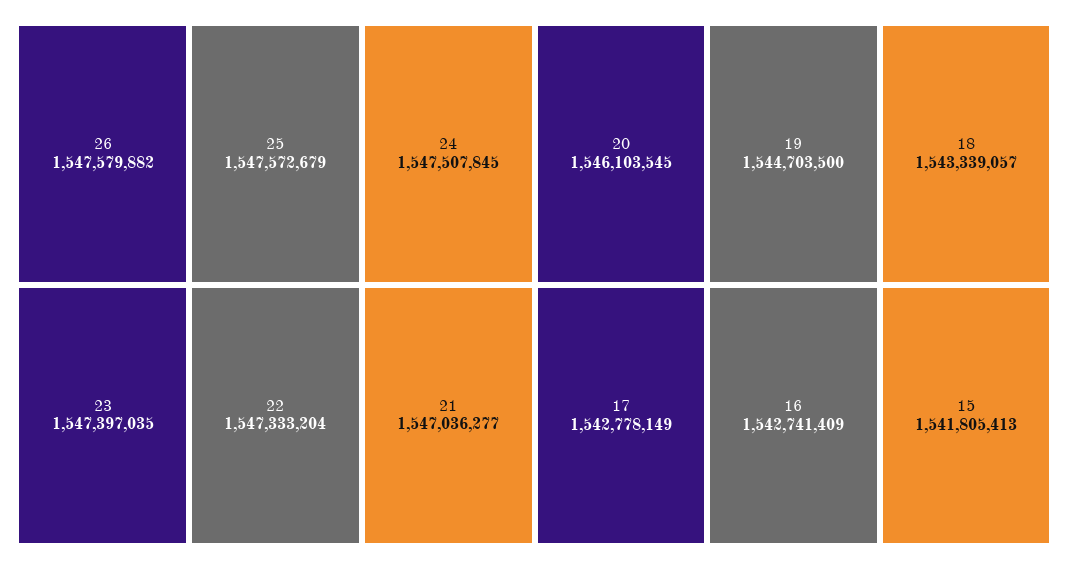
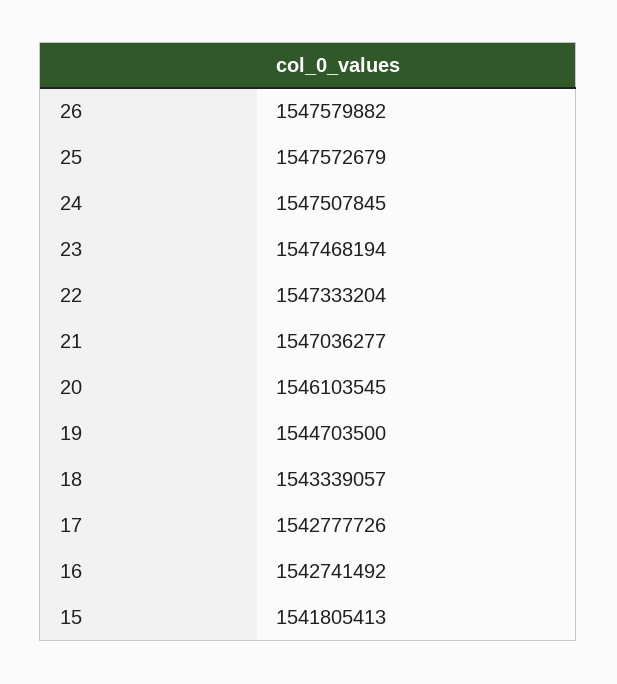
23: 1547397035 -> 1547468194
17: 1542778149 -> 1542777726
16: 1542741409 -> 1542741492

